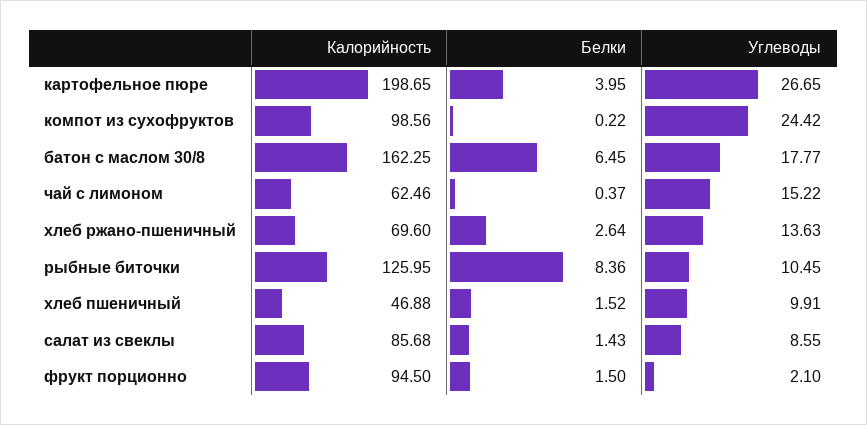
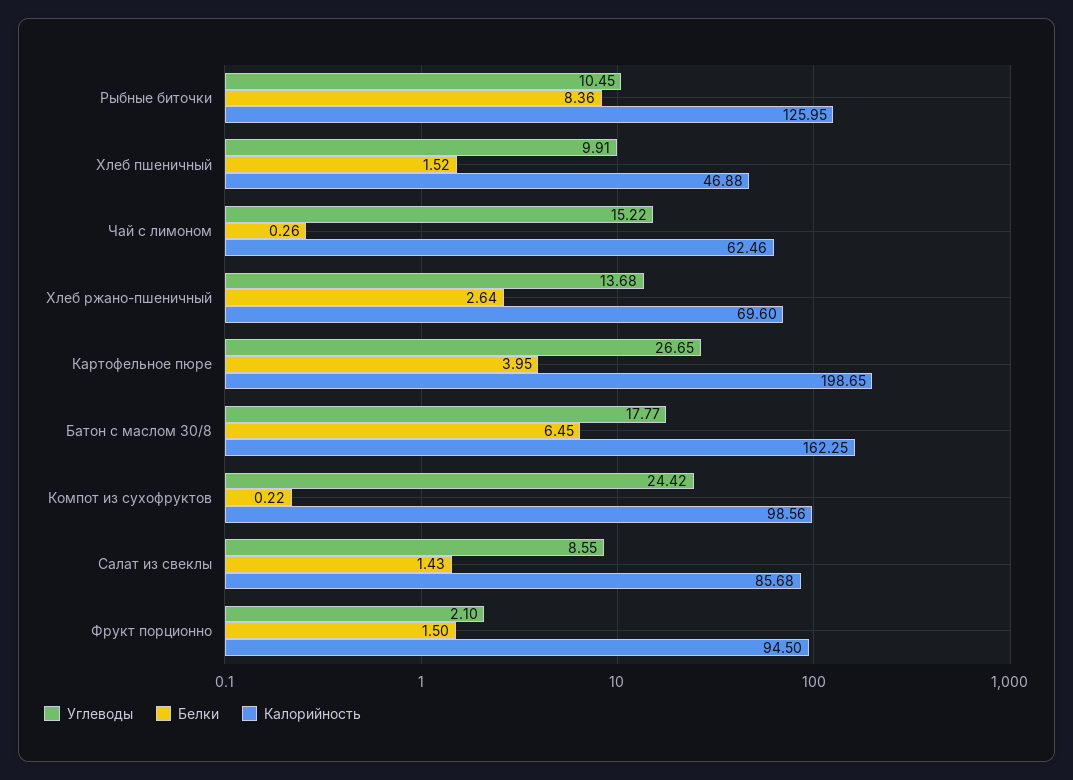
Белки, чай с лимоном: 0.37 -> 0.26
Углеводы, хлеб ржано-пшеничный: 13.63 -> 13.68

